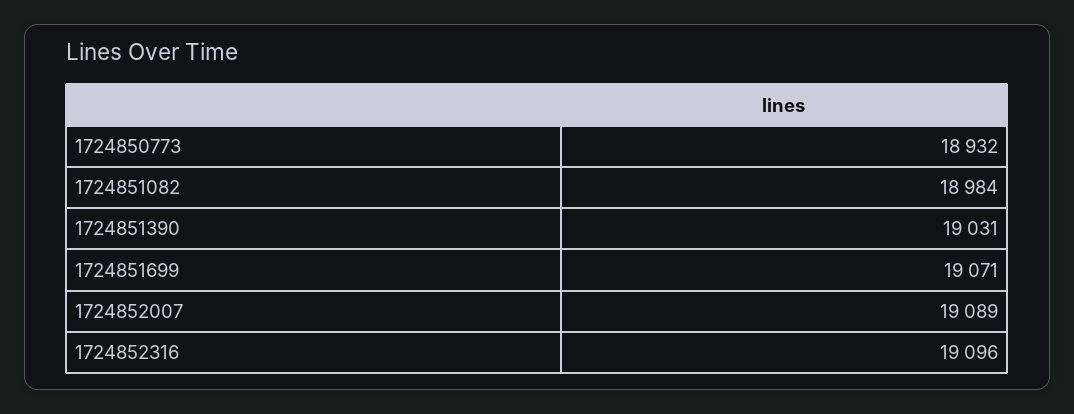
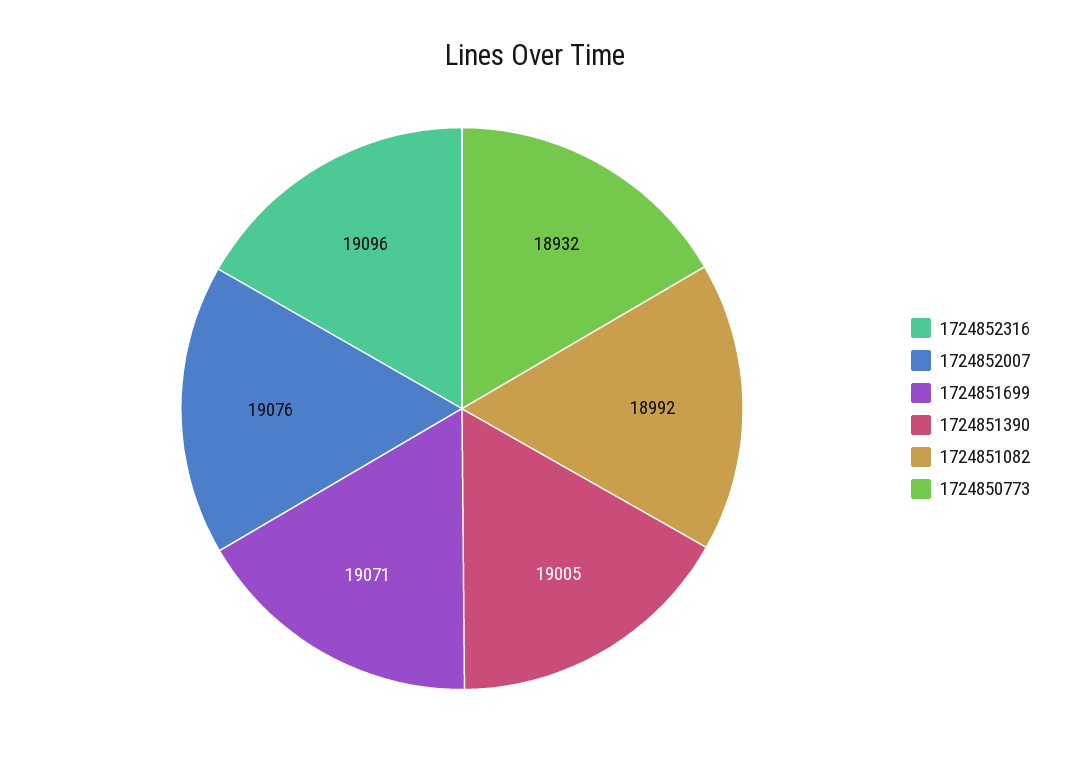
1724851082: 18984 -> 18992
1724851390: 19031 -> 19005
1724852007: 19089 -> 19076

